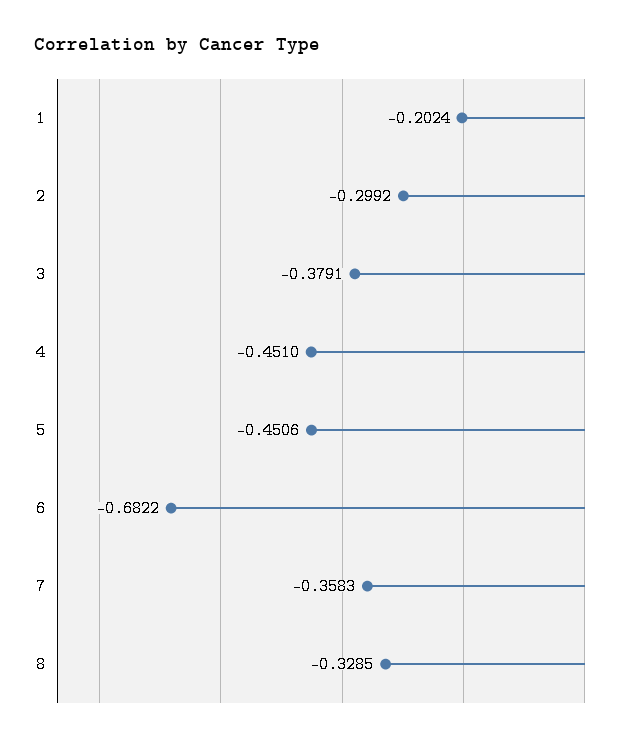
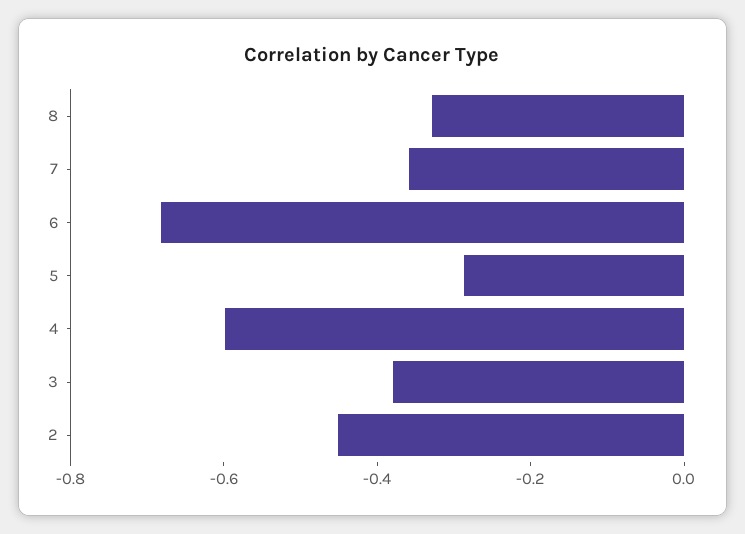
1: -0.2024 -> none
2: -0.2992 -> -0.45
4: -0.451 -> -0.6
5: -0.4506 -> -0.3

